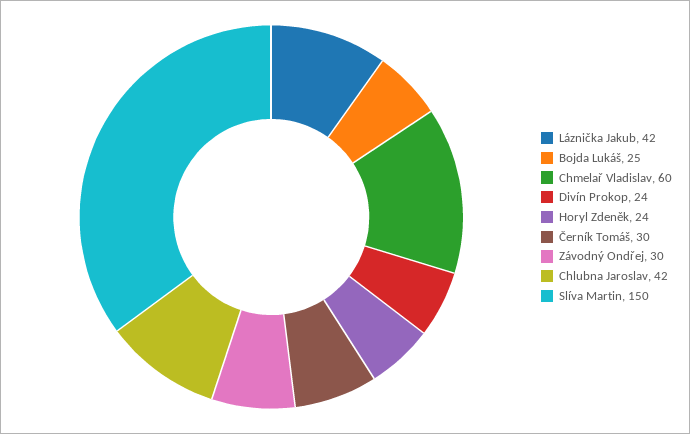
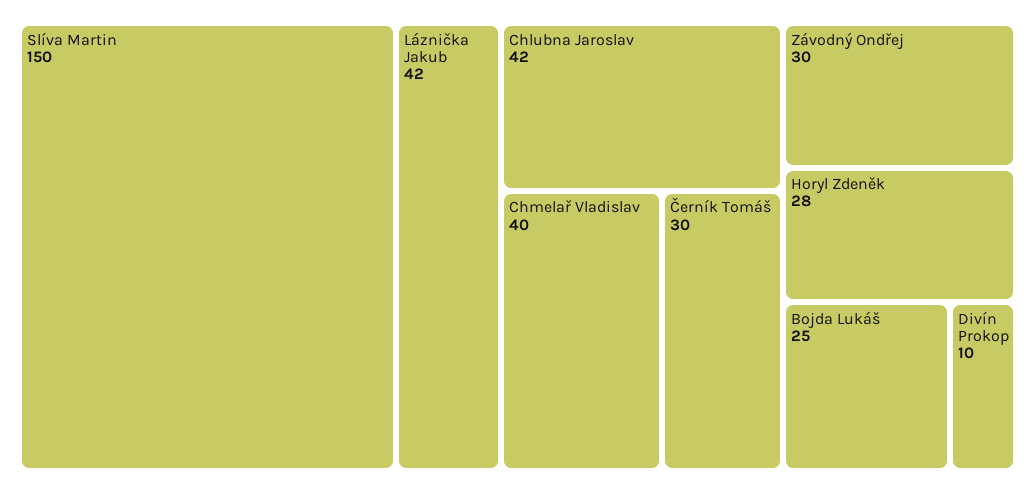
Chmelař Vladislav: 60 -> 40
Divín Prokop: 24 -> 10
Horyl Zdeněk: 24 -> 28

